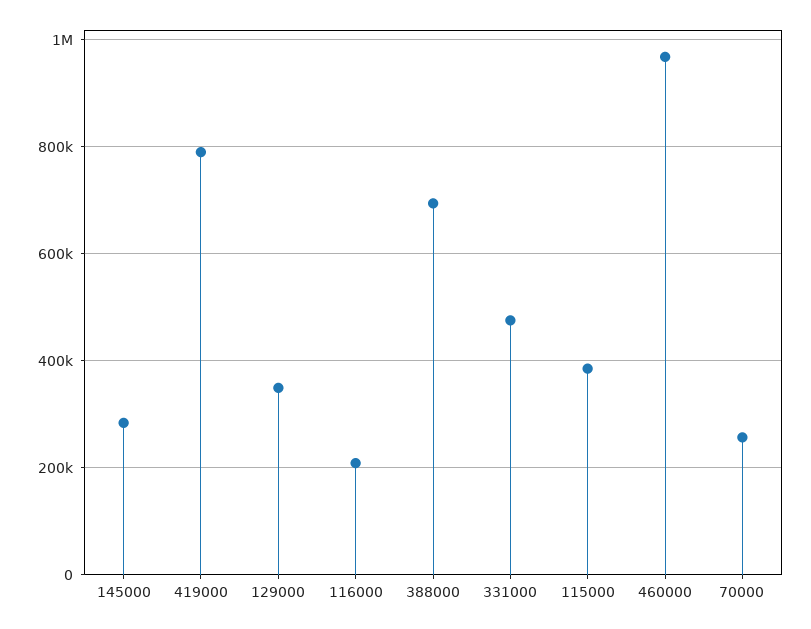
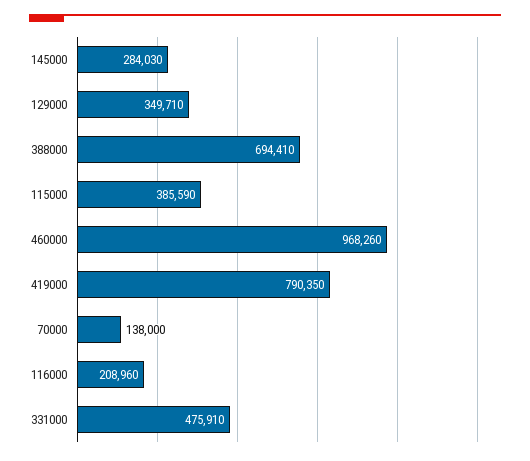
70000: 260000 -> 138000

